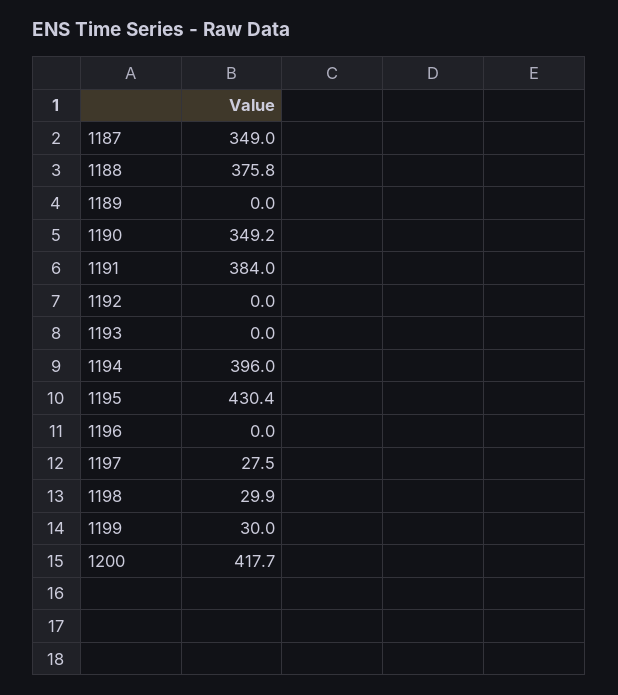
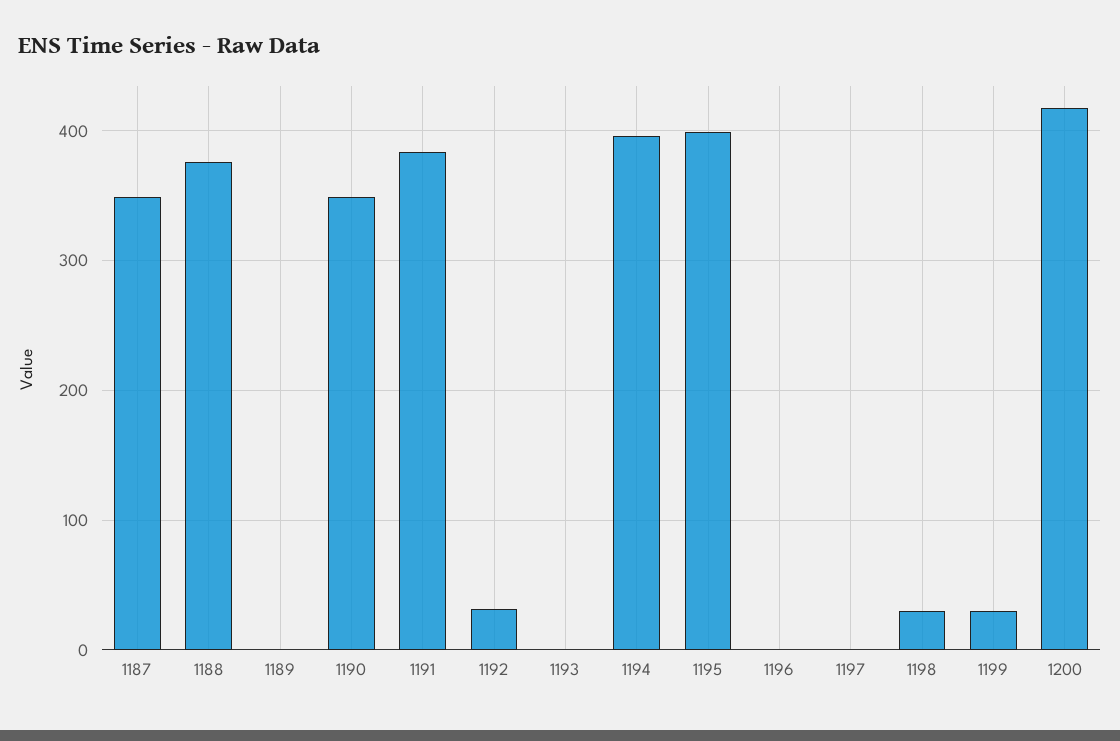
1192: 0 -> 30
1195: 430.4 -> 400
1197: 27.5 -> 0

